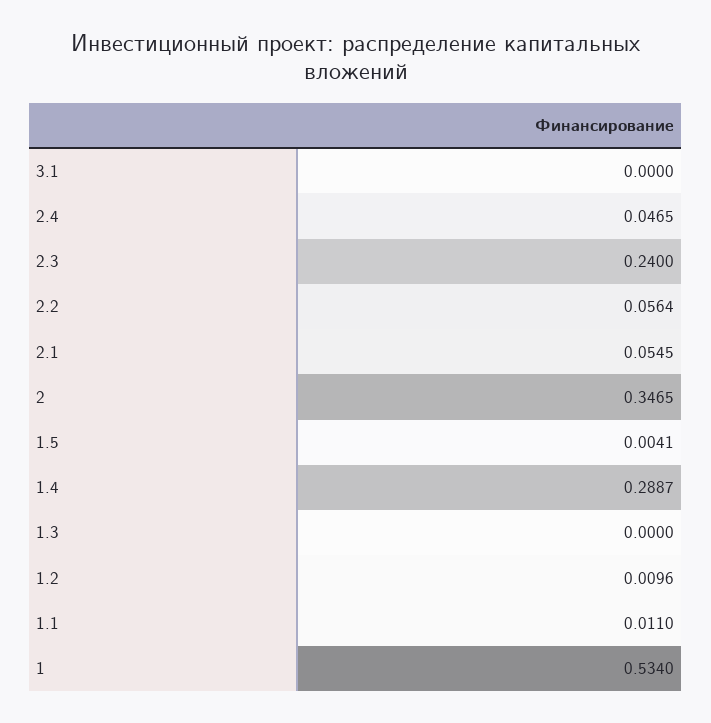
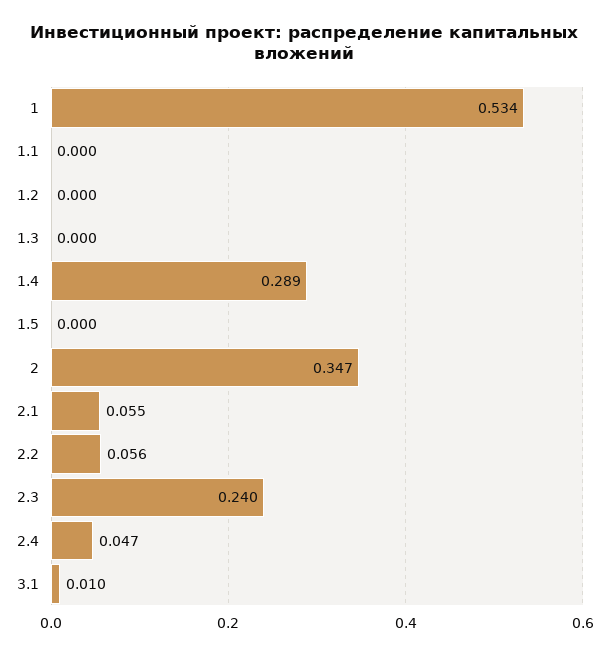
3.1: 0 -> 0.01
1.5: 0.0041 -> 0
1.2: 0.0096 -> 0
1.1: 0.011 -> 0

